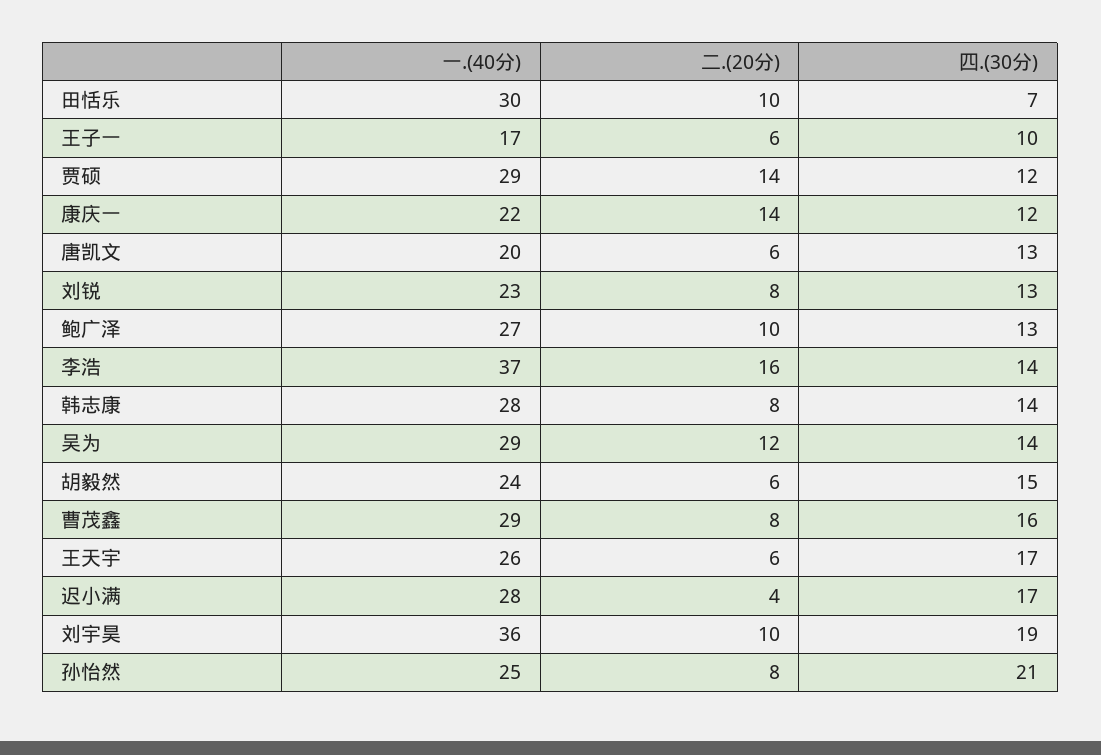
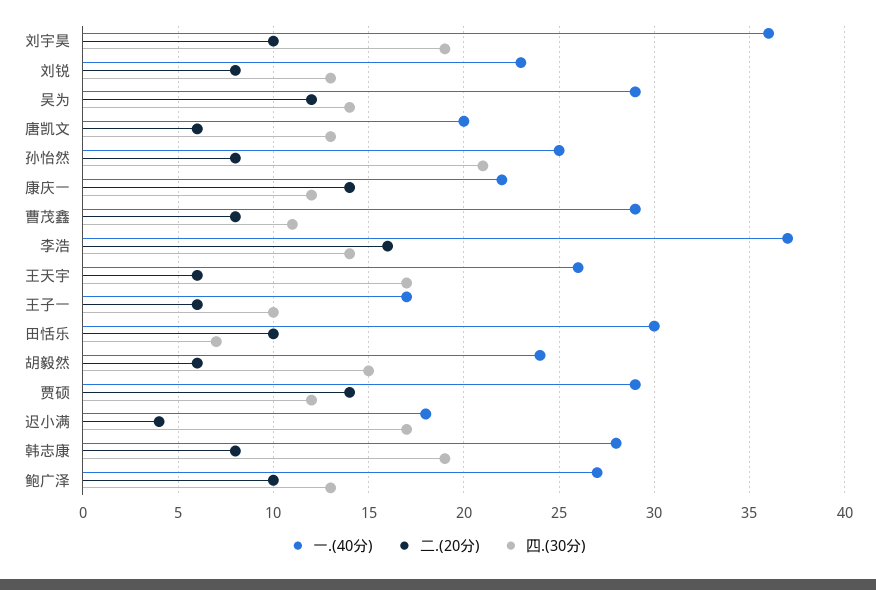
四.(30分), 韩志康: 14 -> 19
四.(30分), 曹茂鑫: 16 -> 11
一.(40分), 迟小满: 28 -> 18

